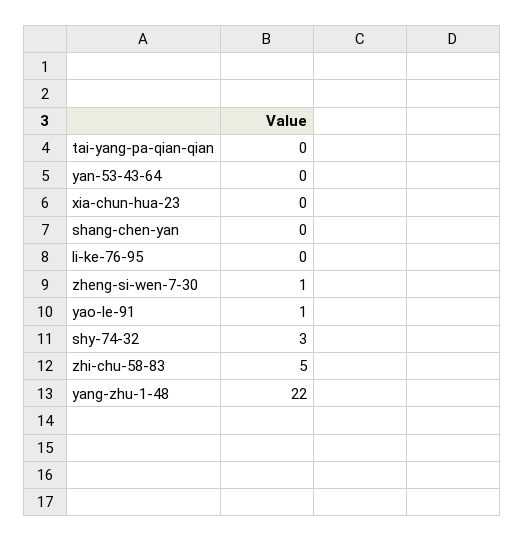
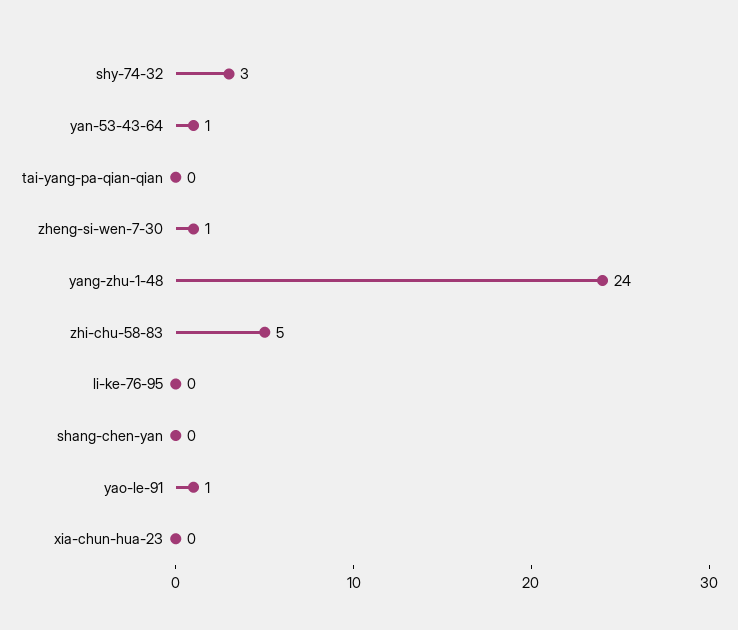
yan-53-43-64: 0 -> 1
yang-zhu-1-48: 22 -> 24

